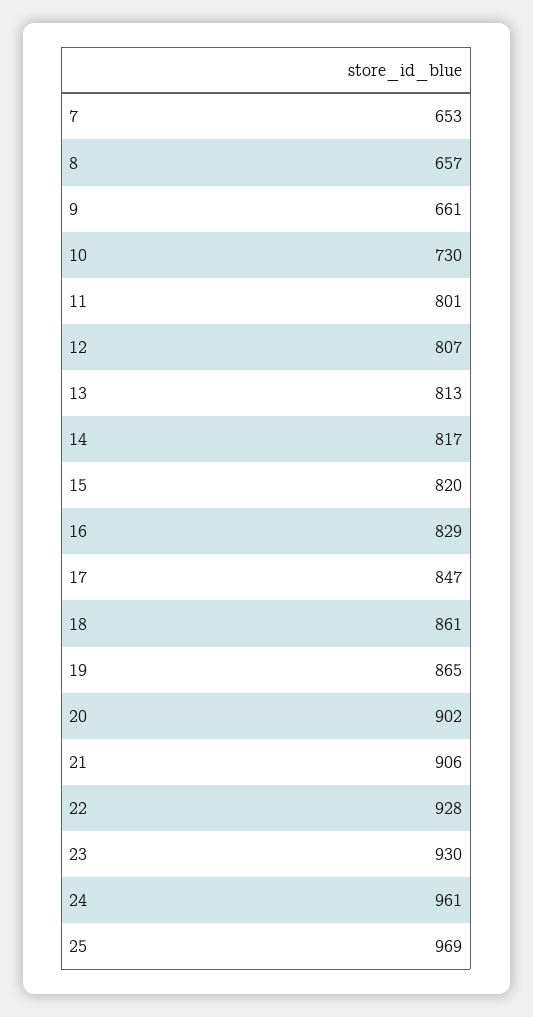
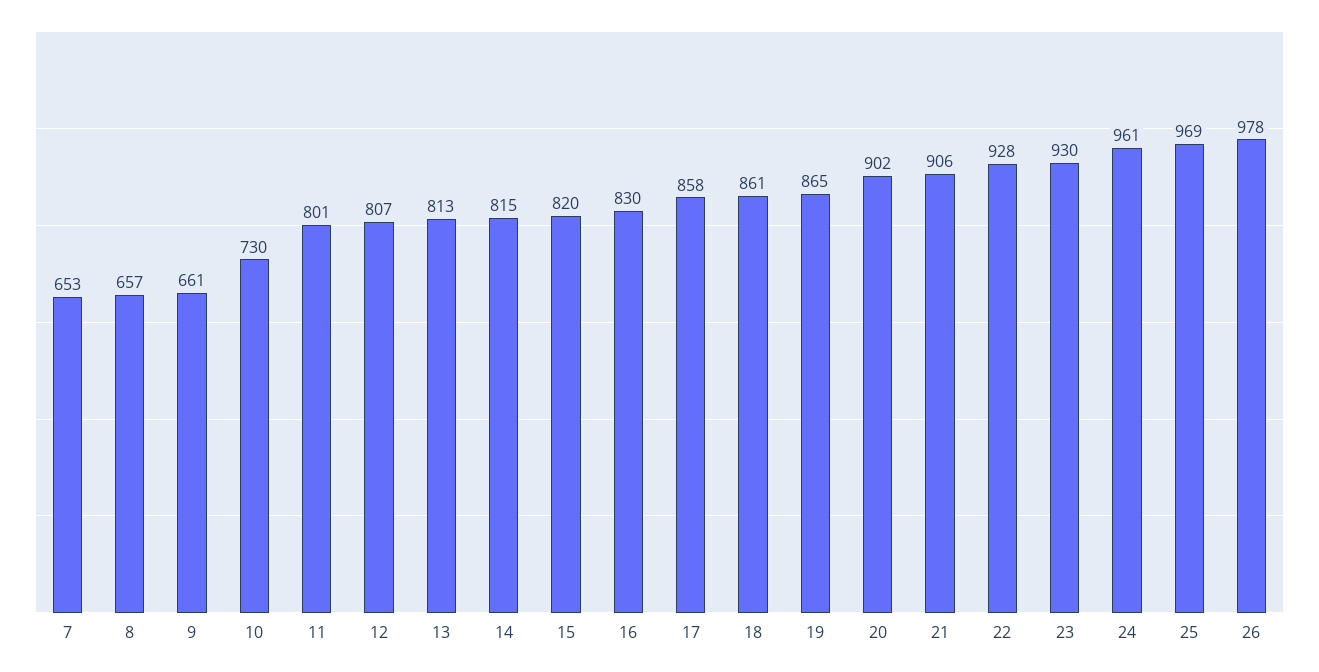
14: 817 -> 815
16: 829 -> 830
17: 847 -> 858
26: none -> 978

